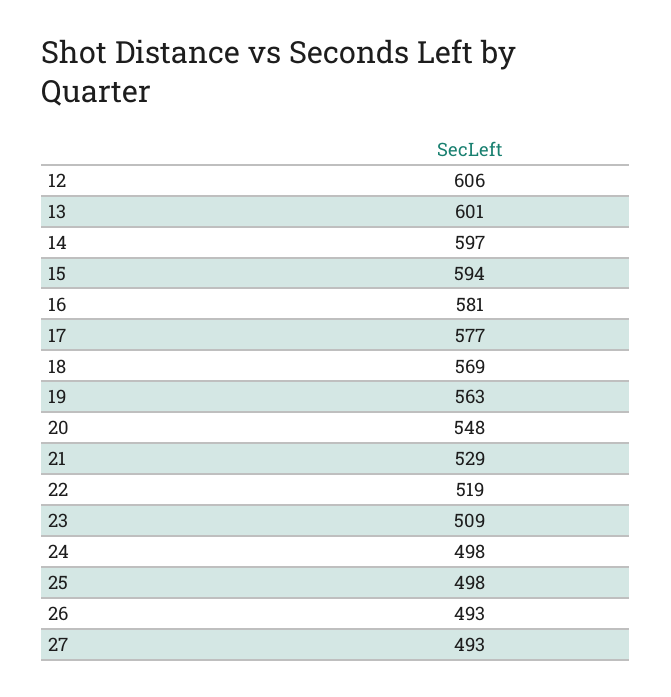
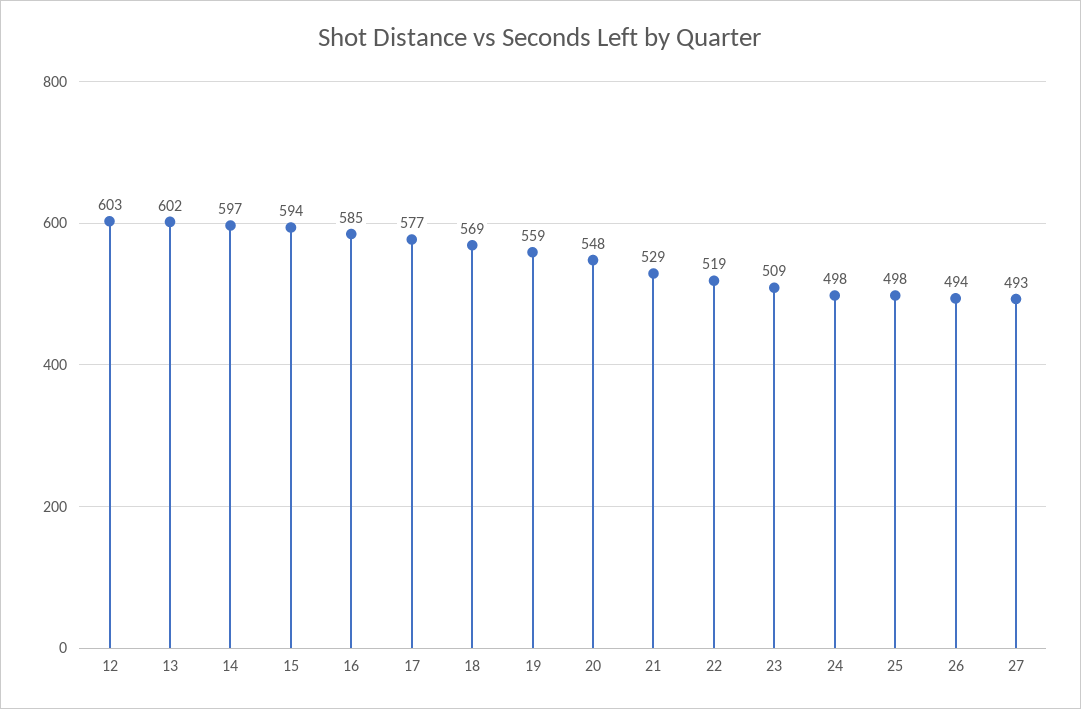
12: 606 -> 603
13: 601 -> 602
16: 581 -> 585
19: 563 -> 559
26: 493 -> 494

